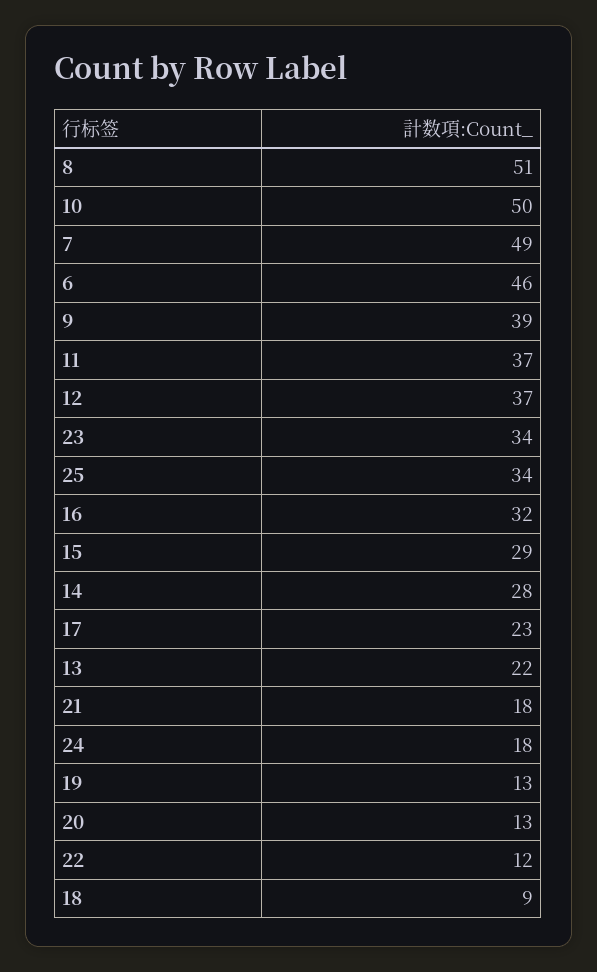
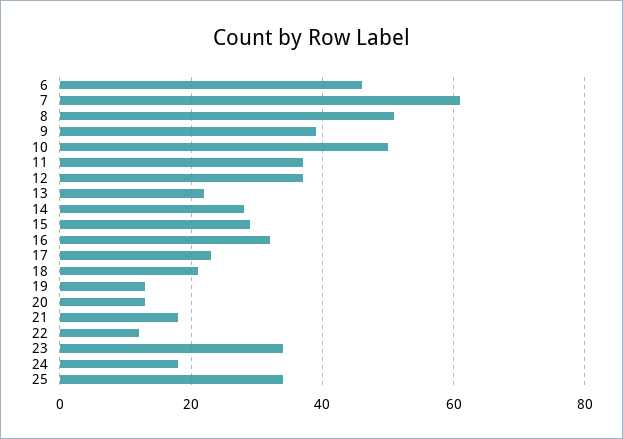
7: 49 -> 60
18: 9 -> 20

